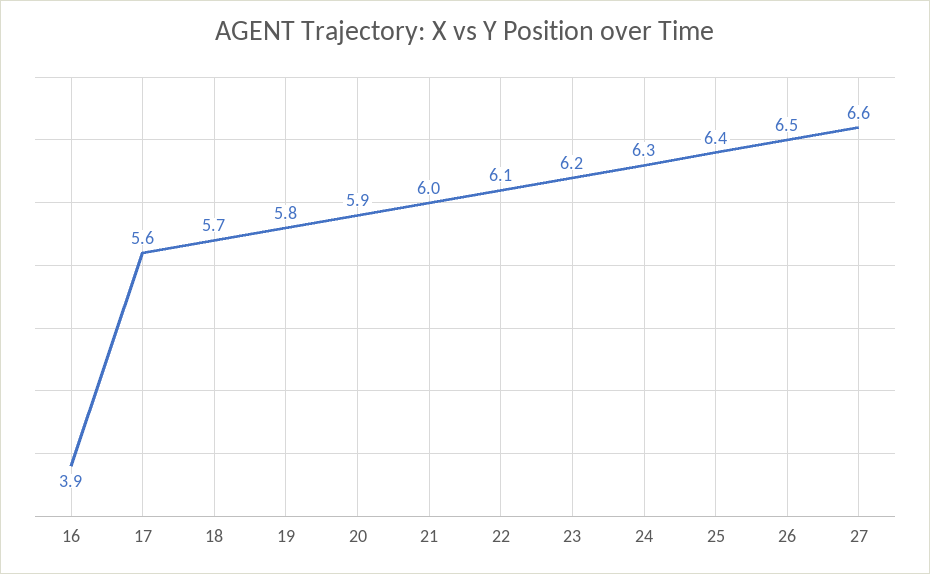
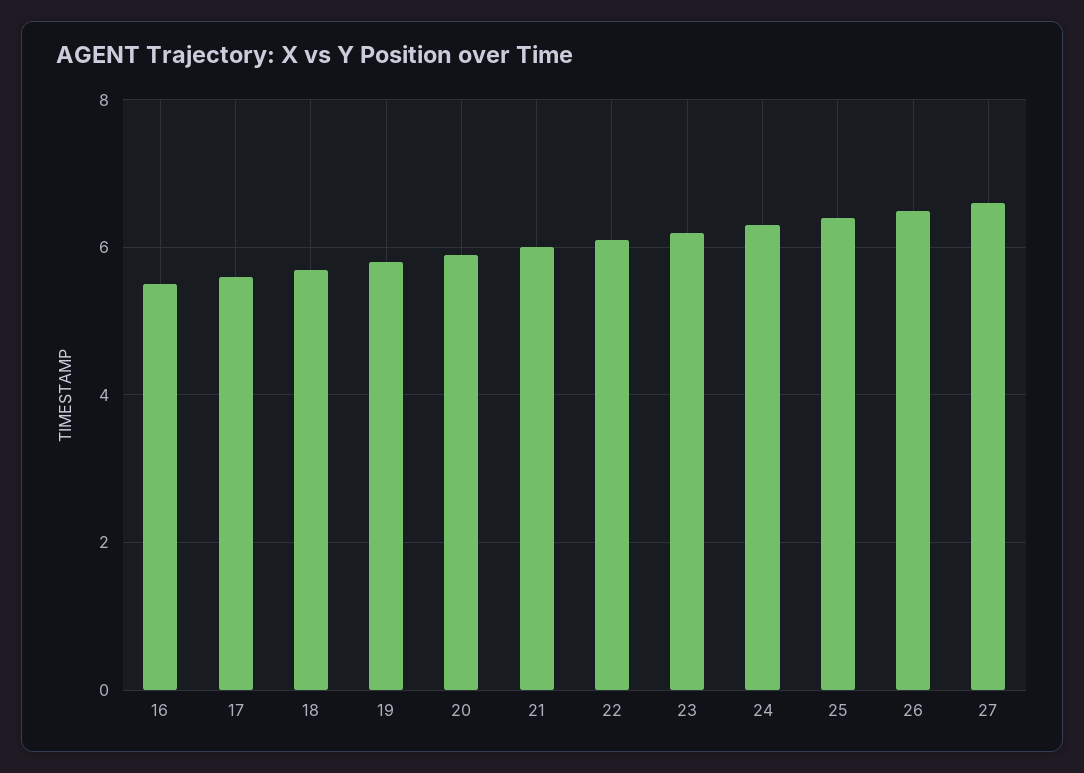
16: 3.9 -> 5.5

